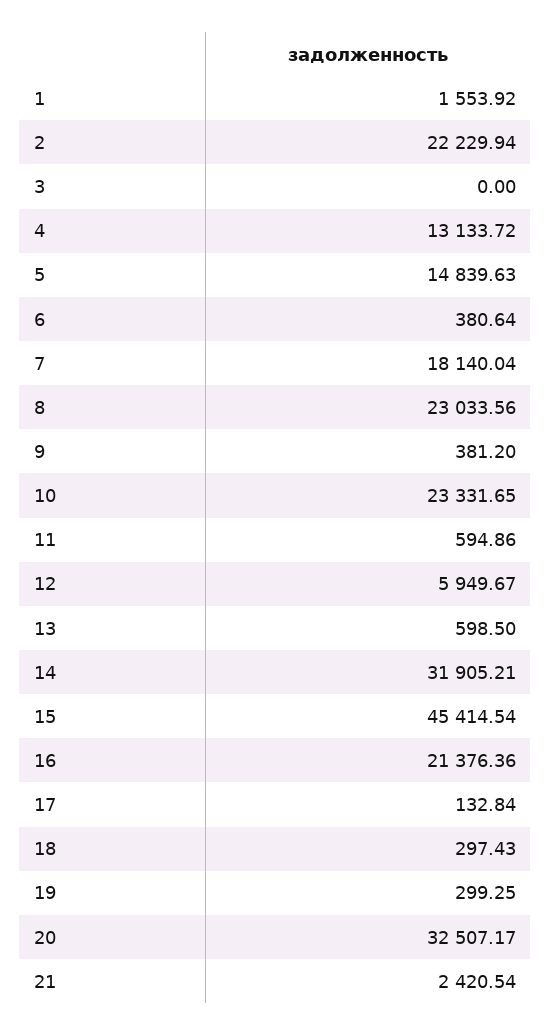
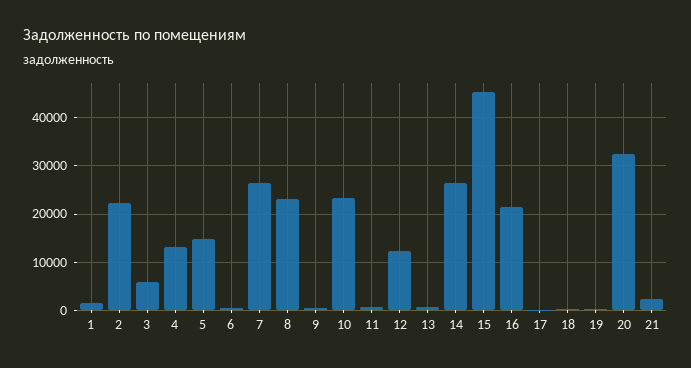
3: 0 -> 6000
7: 18140.04 -> 26000
12: 5949.67 -> 12000
14: 31905.21 -> 26000

